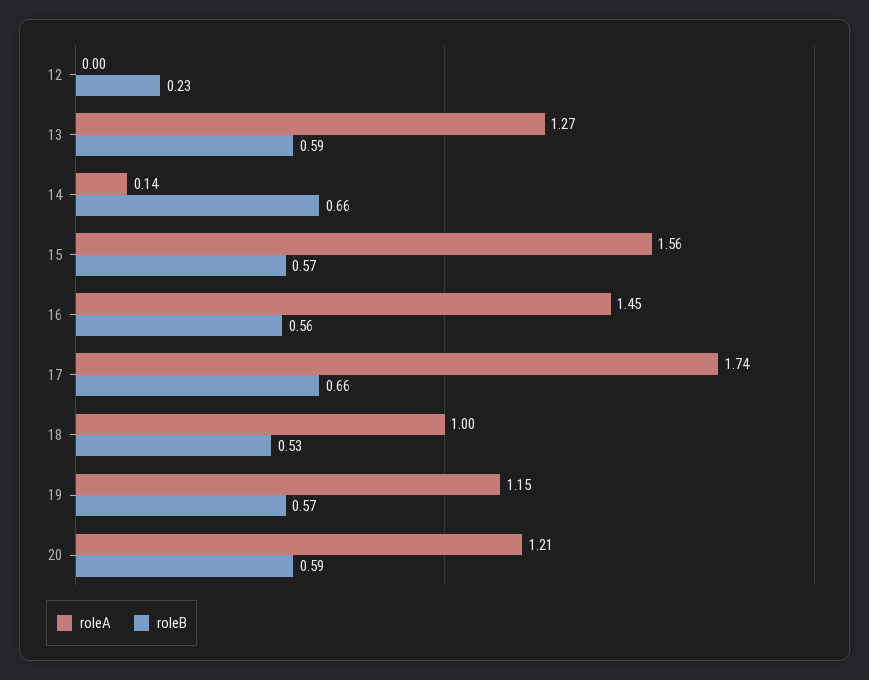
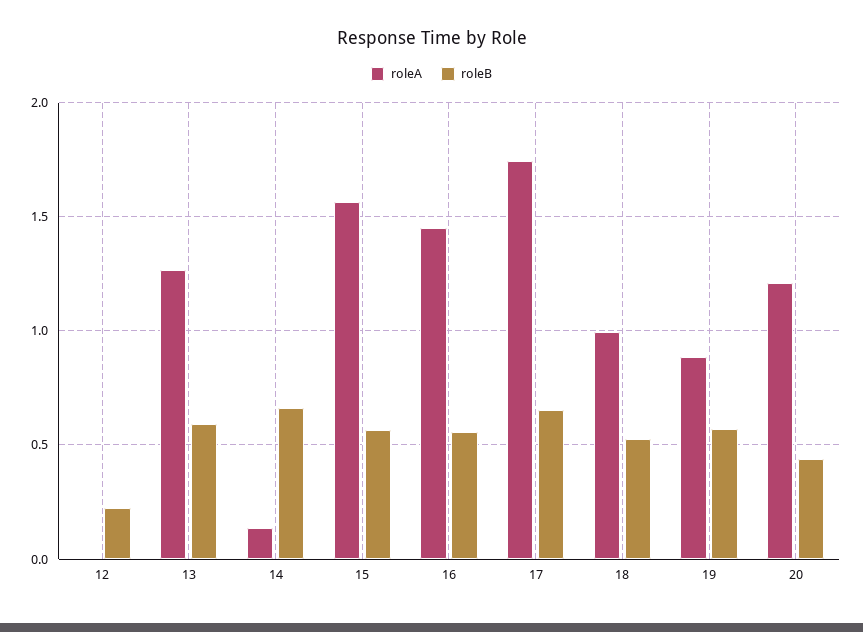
roleA, 19: 1.15 -> 0.9
roleB, 20: 0.59 -> 0.45

